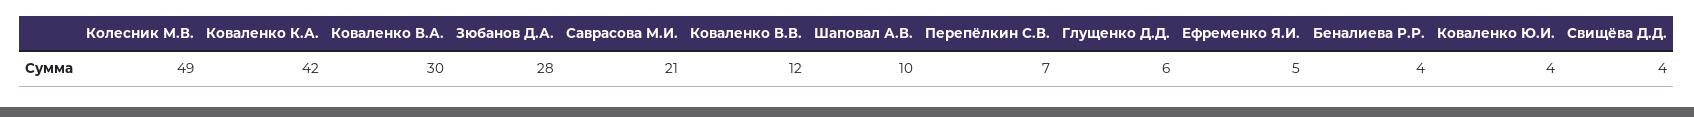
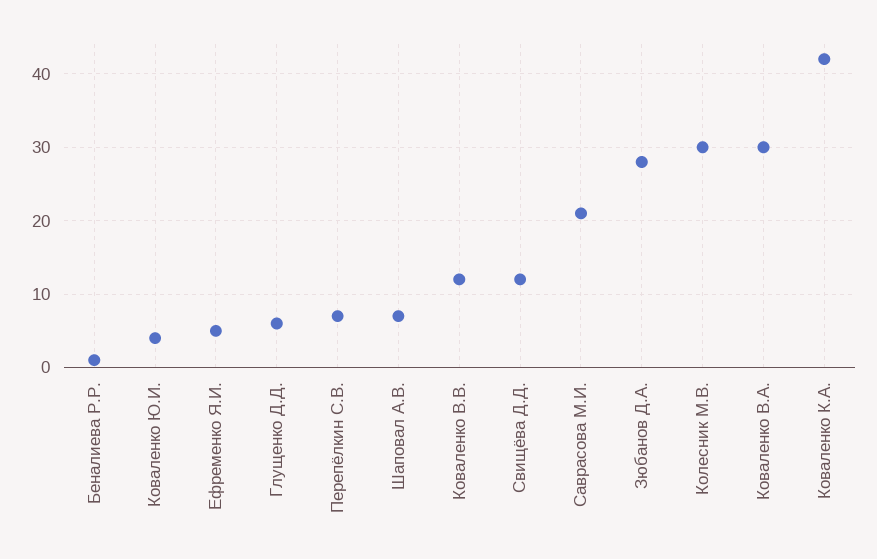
Колесник М.В.: 49 -> 30
Шаповал А.В.: 10 -> 7
Беналиева Р.Р.: 4 -> 1
Свищёва Д.Д.: 4 -> 12

